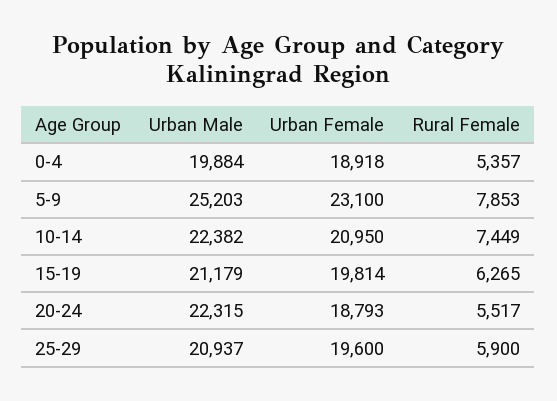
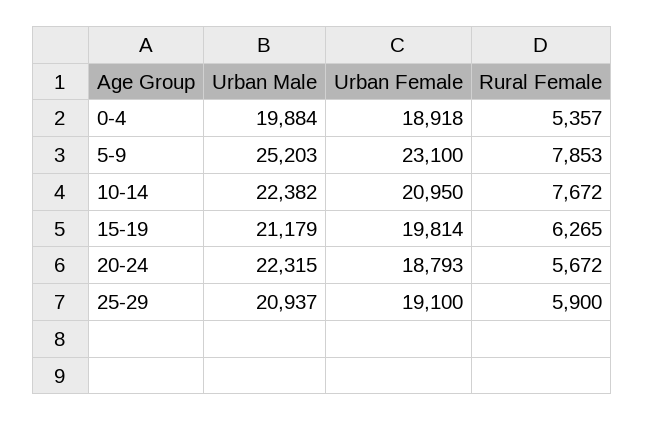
Rural Female, 10-14: 7449 -> 7672
Rural Female, 20-24: 5517 -> 5672
Urban Female, 25-29: 19600 -> 19100

